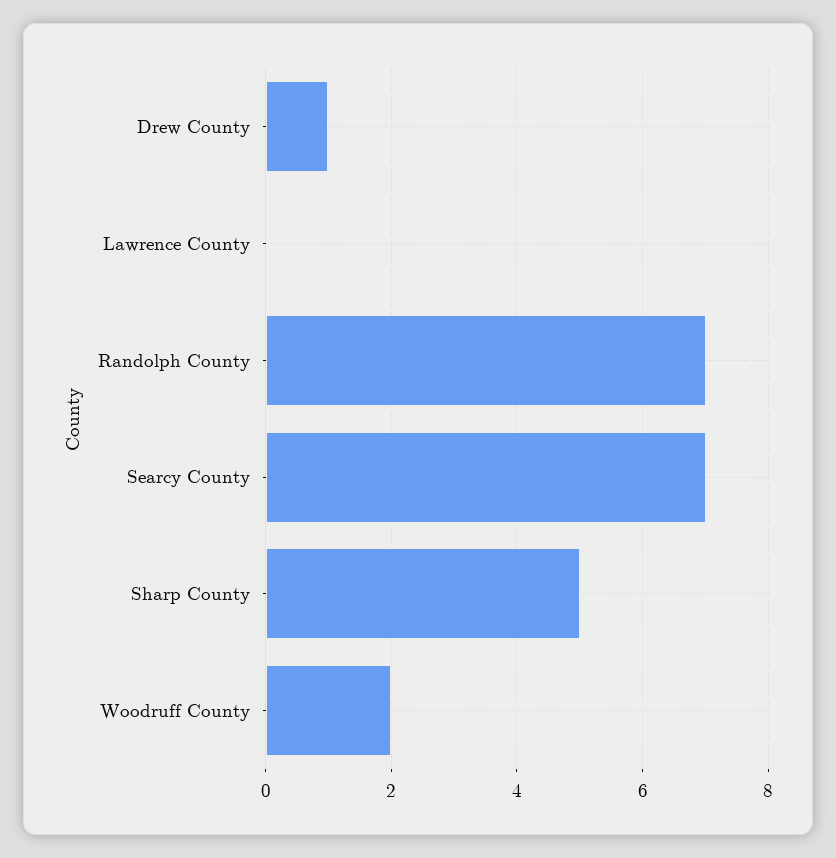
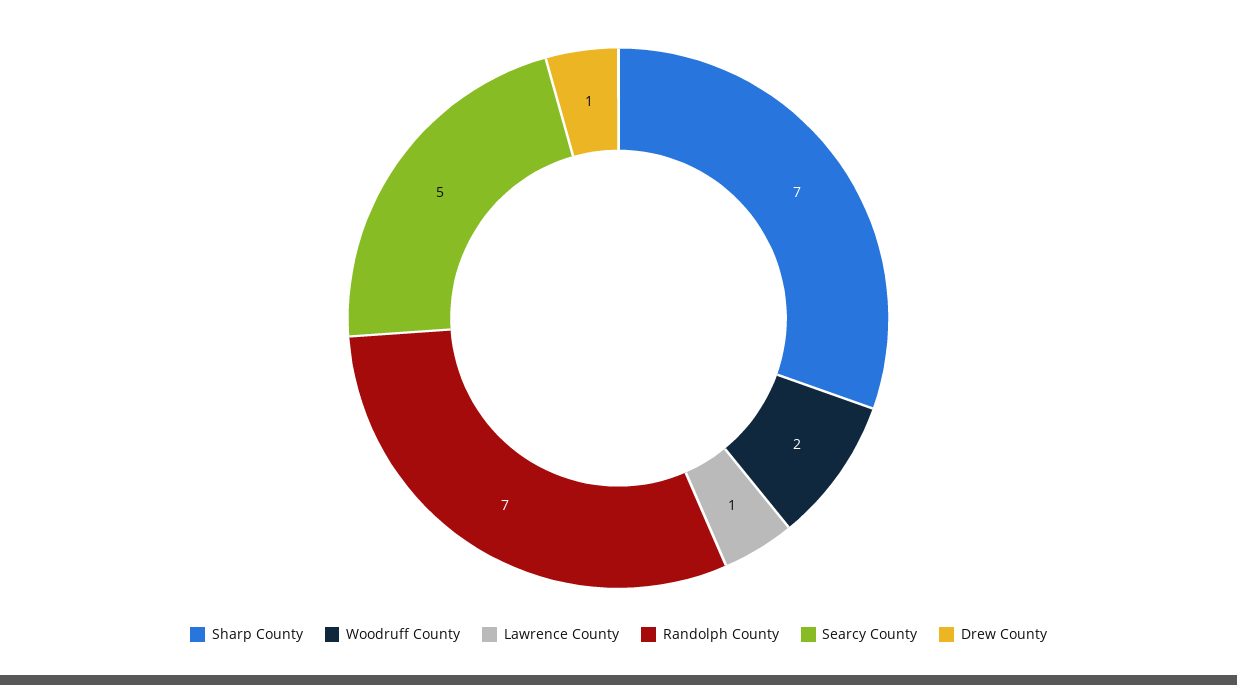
Lawrence County: 0 -> 1
Searcy County: 7 -> 5
Sharp County: 5 -> 7

